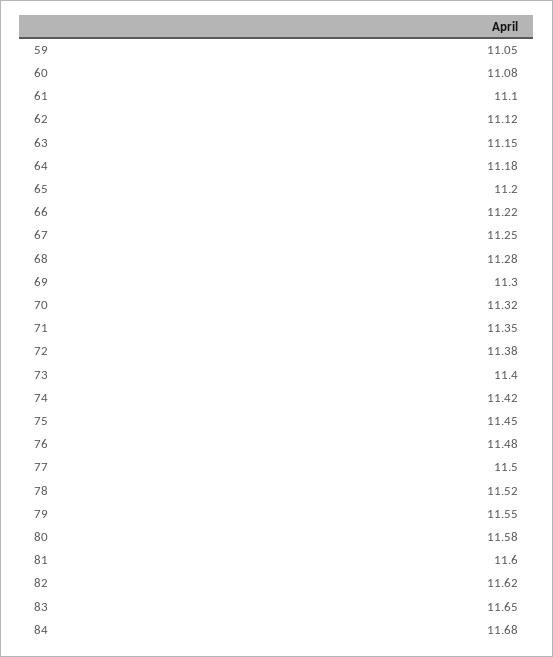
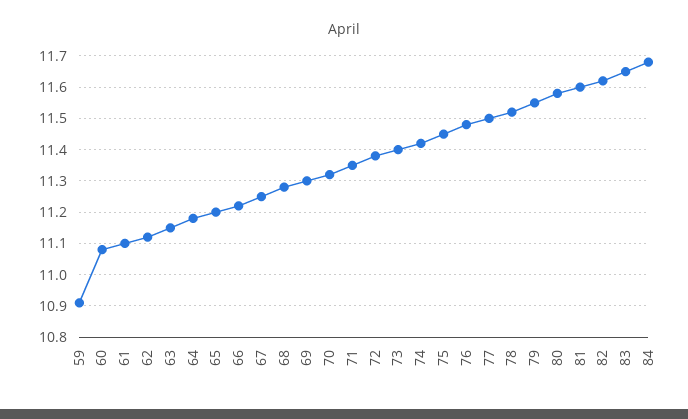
59: 11.05 -> 10.9

